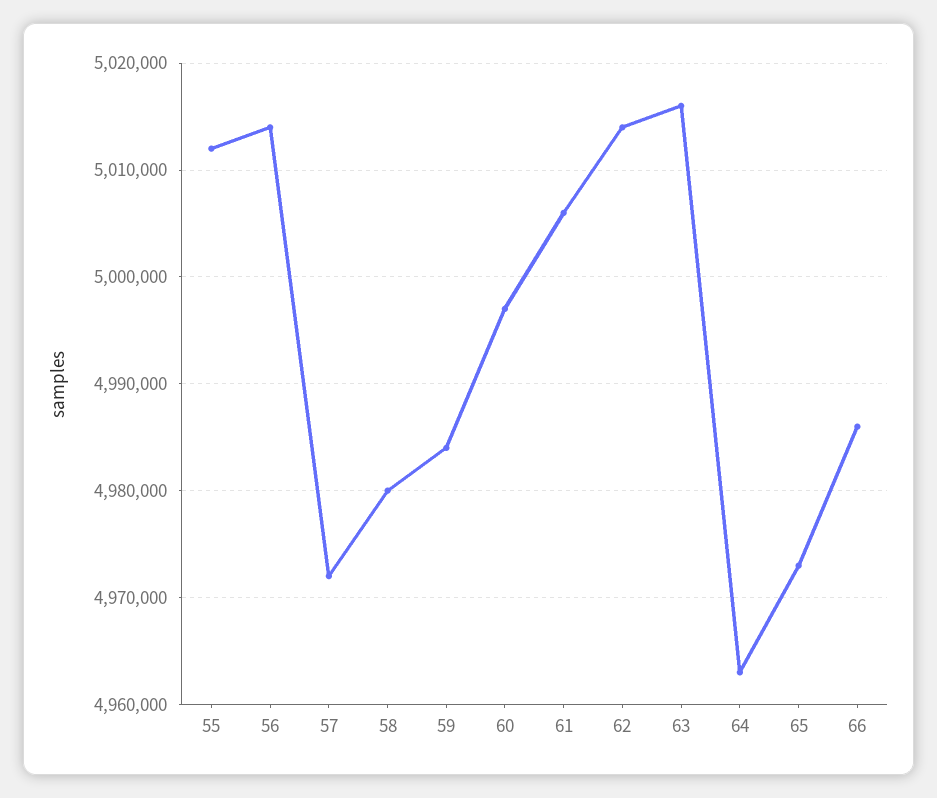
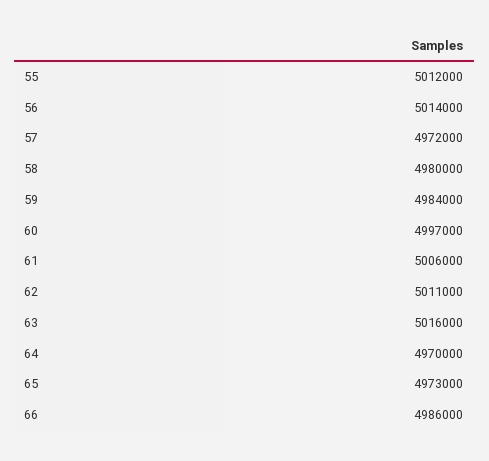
62: 5014000 -> 5011000
64: 4963000 -> 4970000

